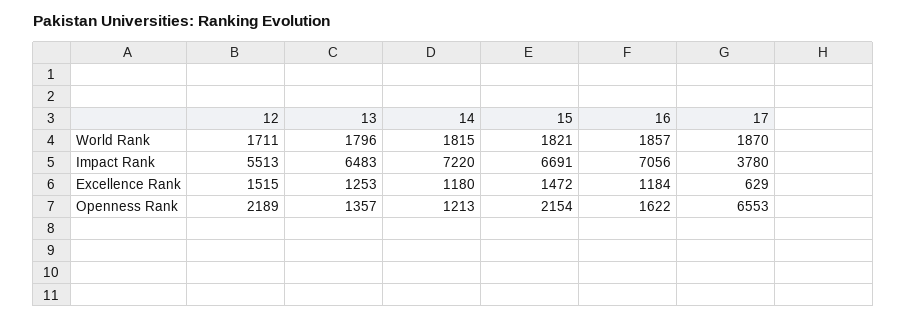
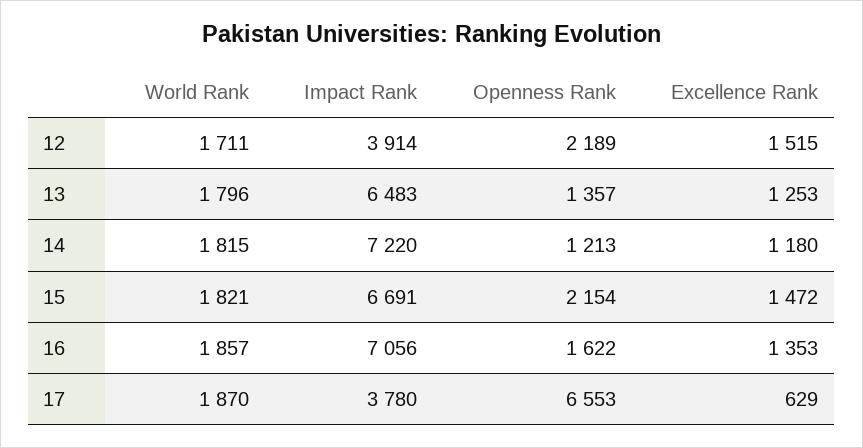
12, Impact Rank: 5513 -> 3914
16, Excellence Rank: 1184 -> 1353

